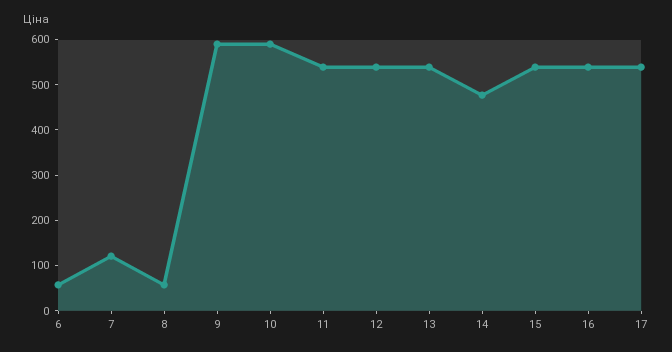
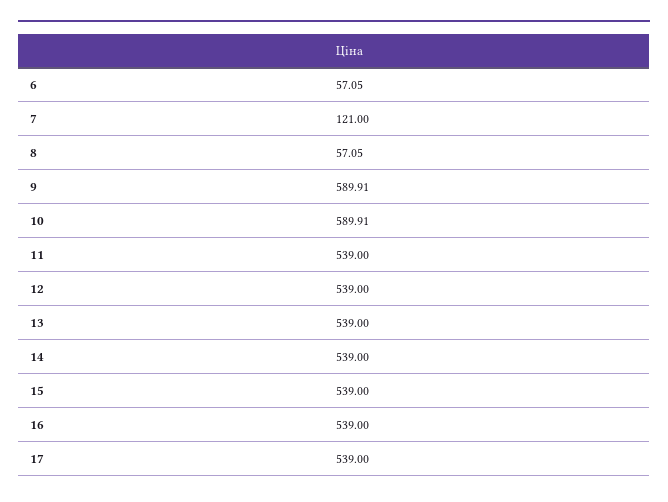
14: 480 -> 539

